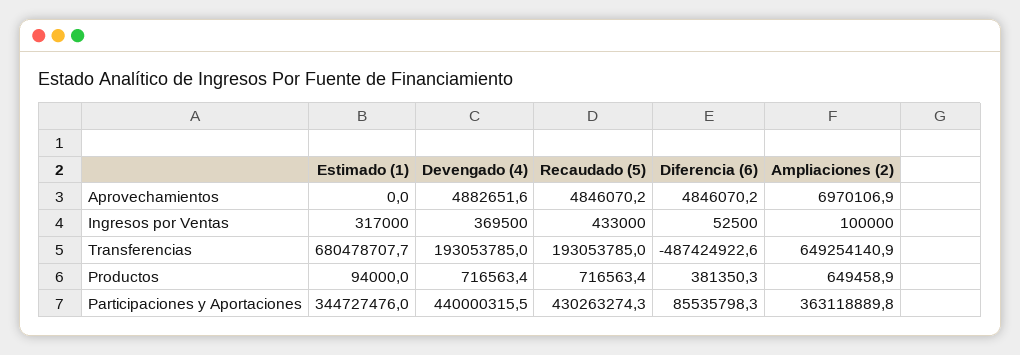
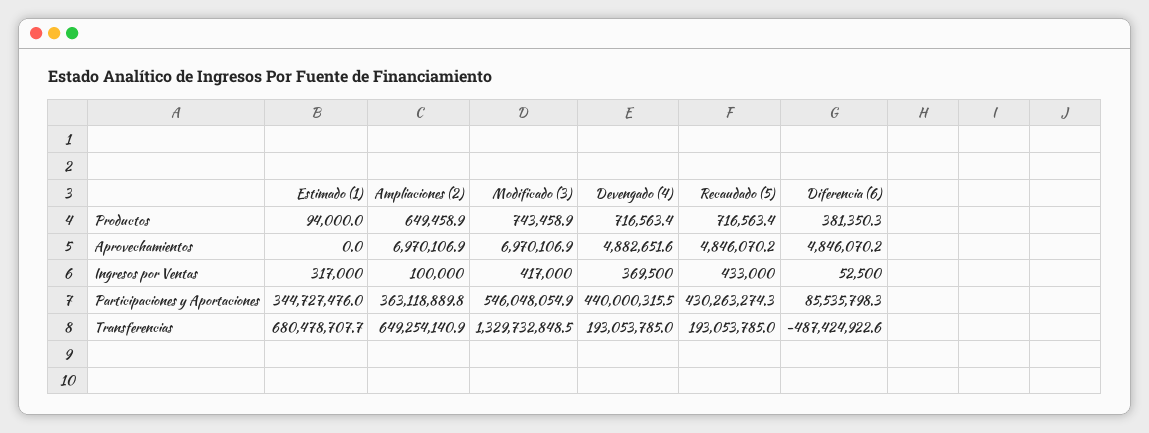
Modificado (3), Productos: none -> 743458.9
Modificado (3), Aprovechamientos: none -> 6970106.9
Modificado (3), Ingresos por Ventas: none -> 417000
Modificado (3), Participaciones y Aportaciones: none -> 546048054.9
Modificado (3), Transferencias: none -> 1329732848.5

